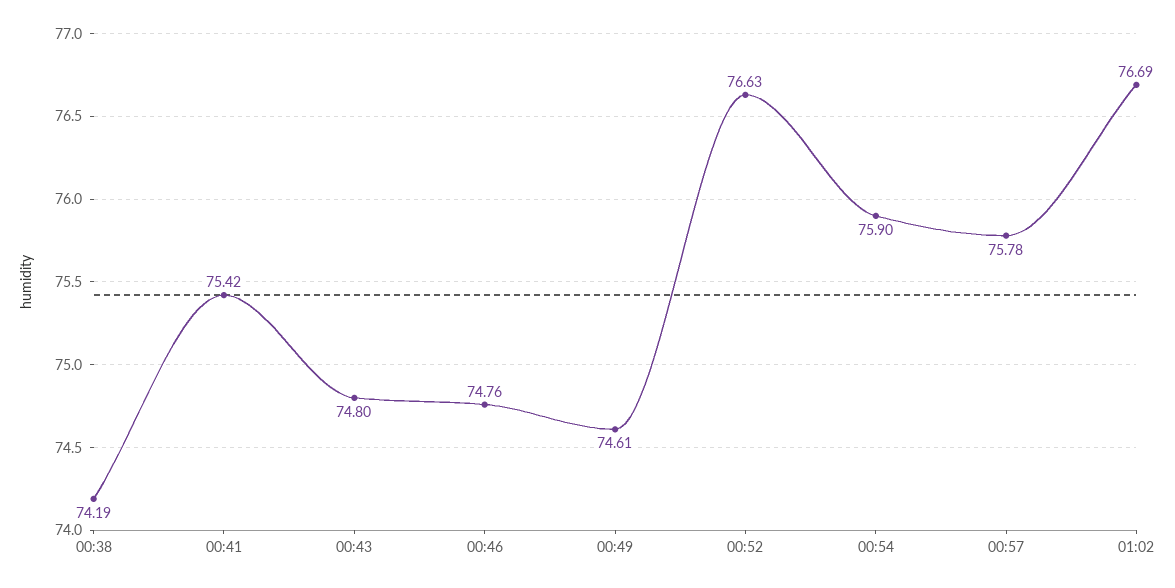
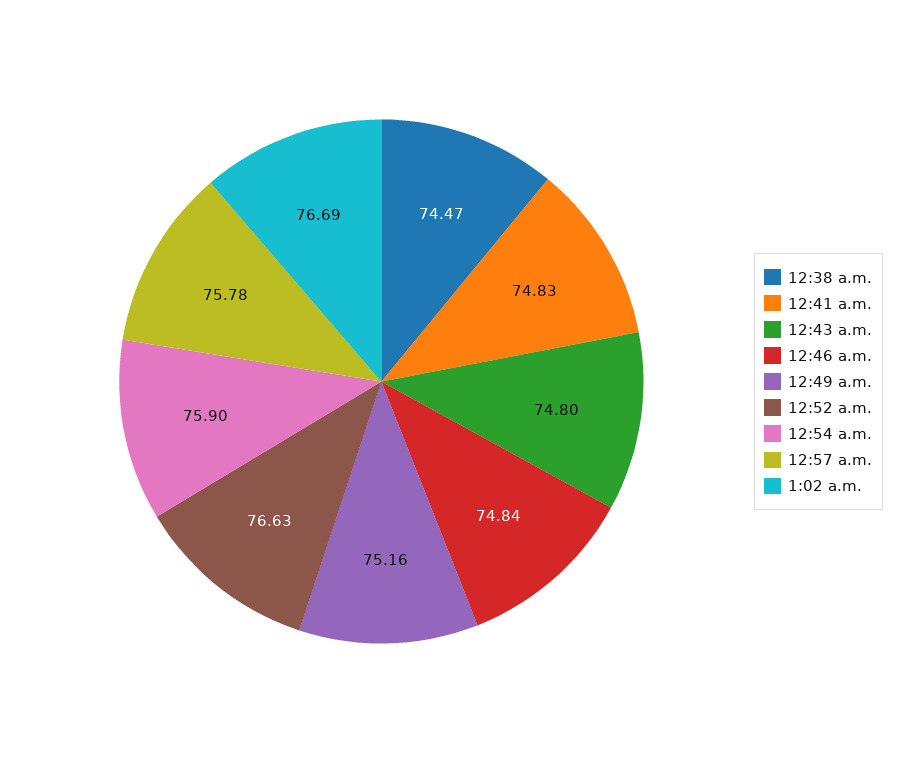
00:38: 74.19 -> 74.47
00:41: 75.42 -> 74.83
00:46: 74.76 -> 74.84
00:49: 74.61 -> 75.16

